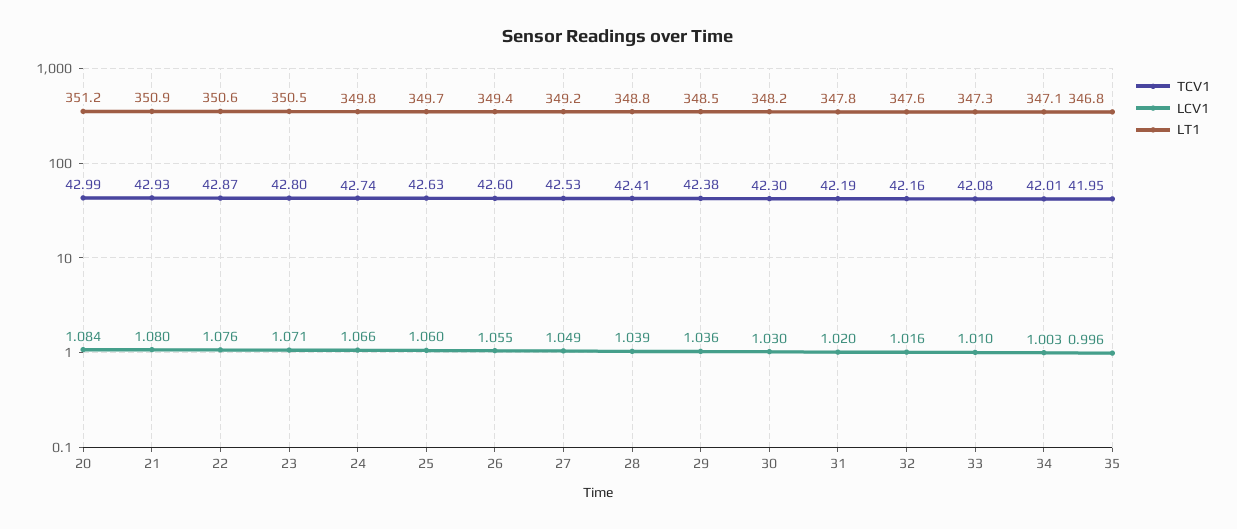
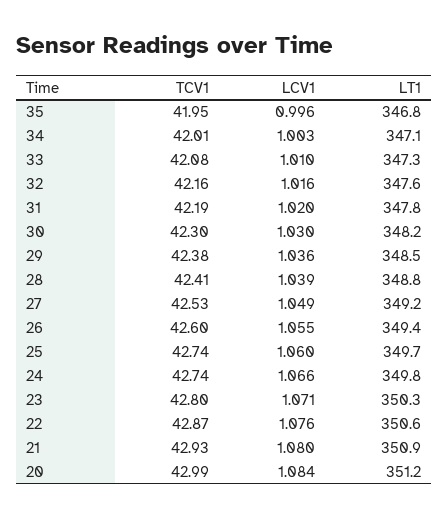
LT1, 23: 350.5 -> 350.3
TCV1, 25: 42.63 -> 42.74

